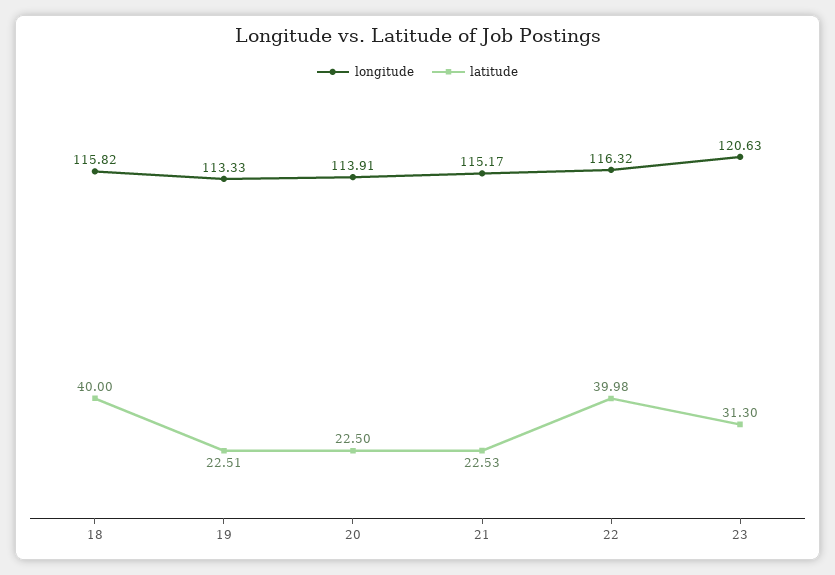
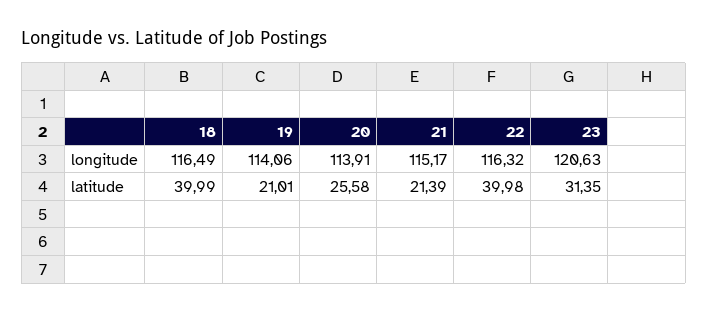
longitude, 18: 115.82 -> 116.49
latitude, 18: 40 -> 39.99
longitude, 19: 113.33 -> 114.06
latitude, 19: 22.51 -> 21.01
latitude, 20: 22.5 -> 25.58
latitude, 21: 22.53 -> 21.39
latitude, 23: 31.3 -> 31.35

